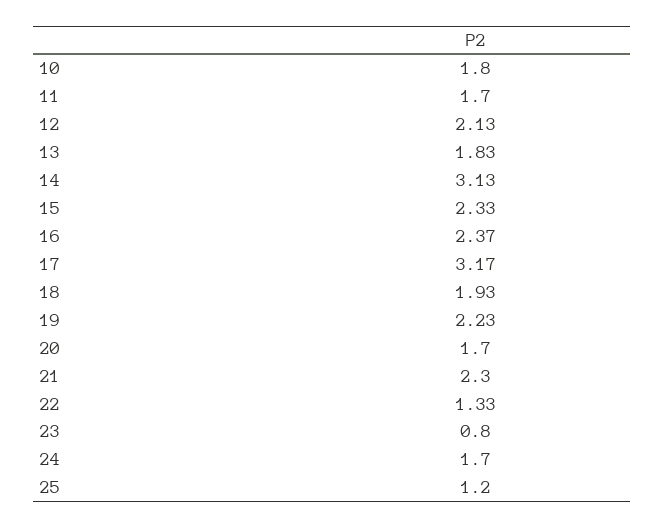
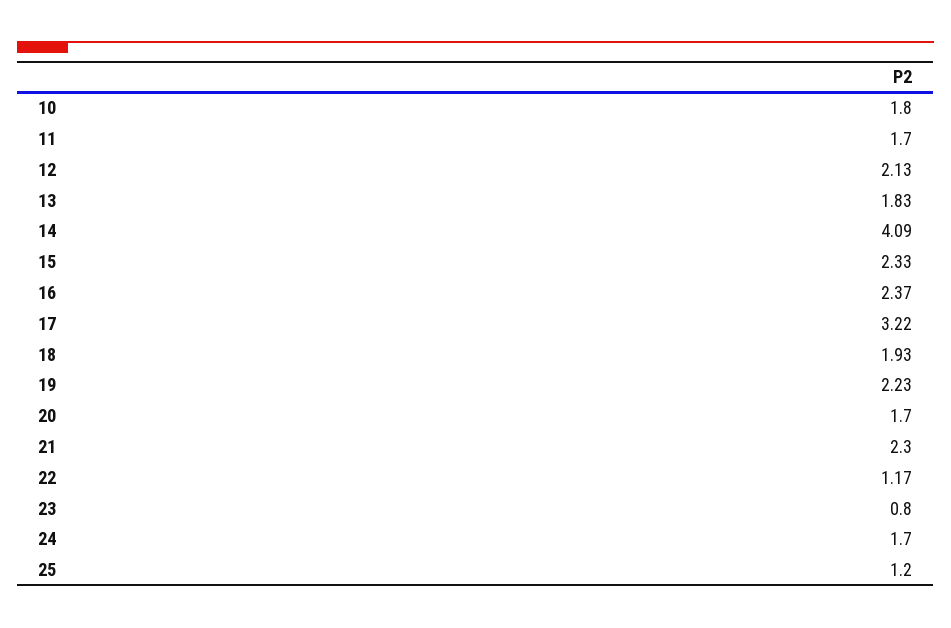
14: 3.13 -> 4.09
17: 3.17 -> 3.22
22: 1.33 -> 1.17

